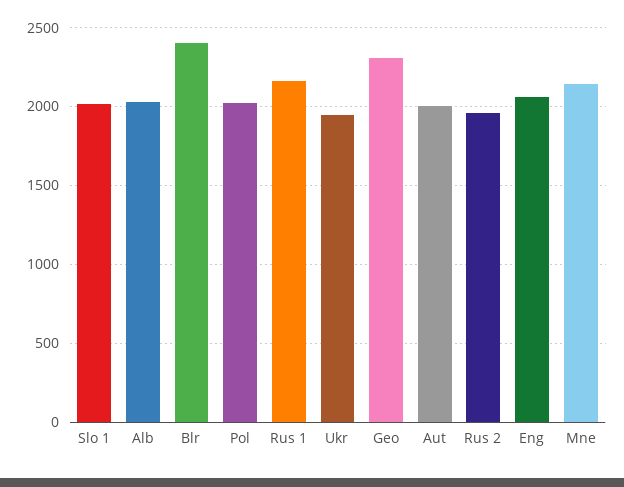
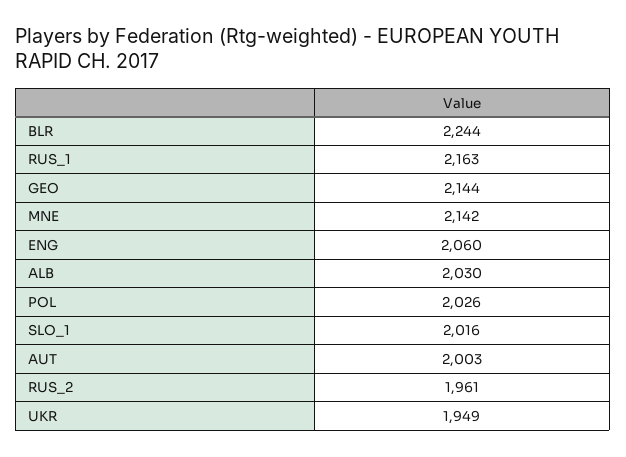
Blr: 2400 -> 2244
Geo: 2300 -> 2144

